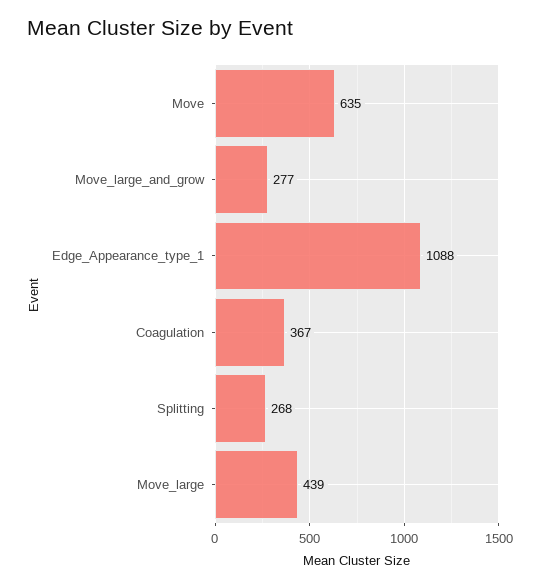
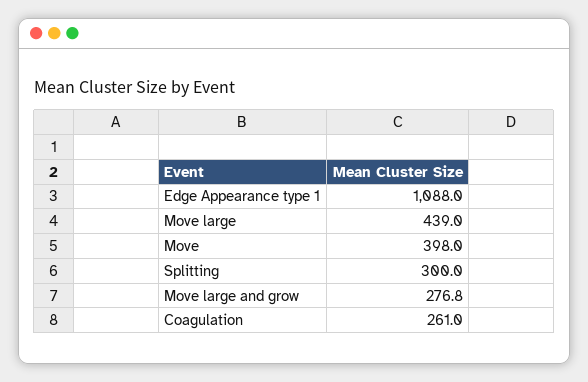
Move: 635 -> 398
Coagulation: 367 -> 261
Splitting: 268 -> 300

